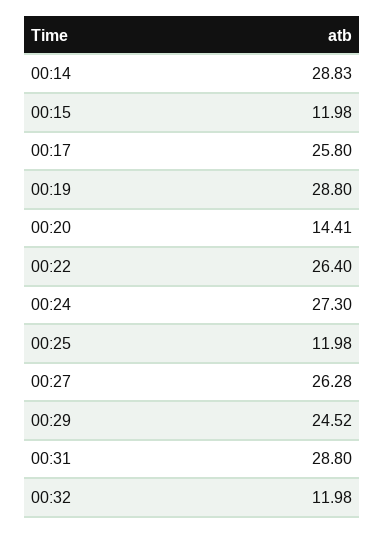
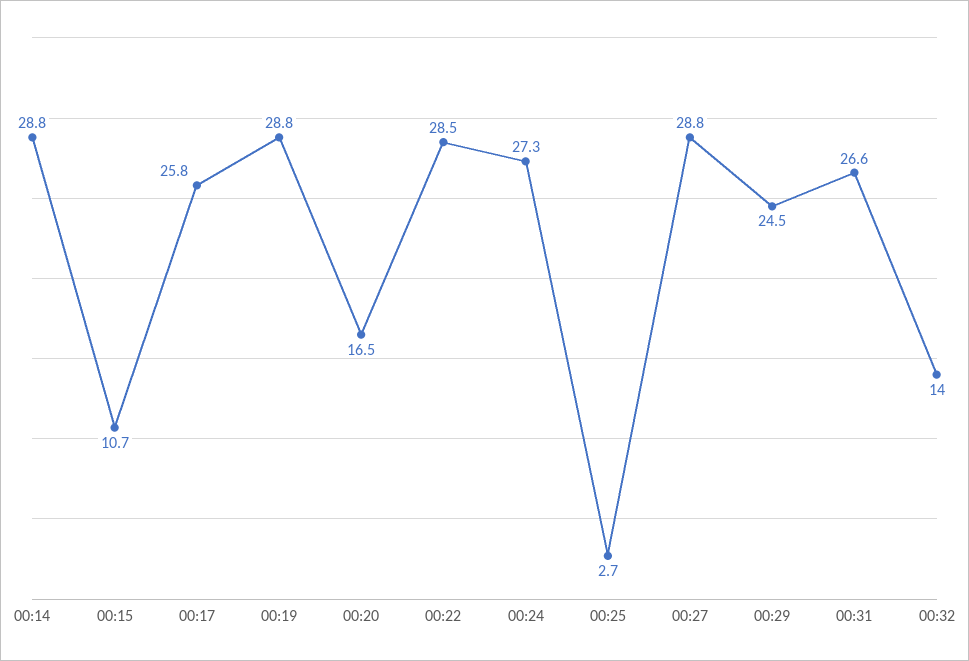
00:15: 11.98 -> 10.7
00:20: 14.41 -> 16.5
00:22: 26.4 -> 28.5
00:25: 11.98 -> 2.7
00:27: 26.28 -> 28.8
00:31: 28.8 -> 26.6
00:32: 11.98 -> 14

